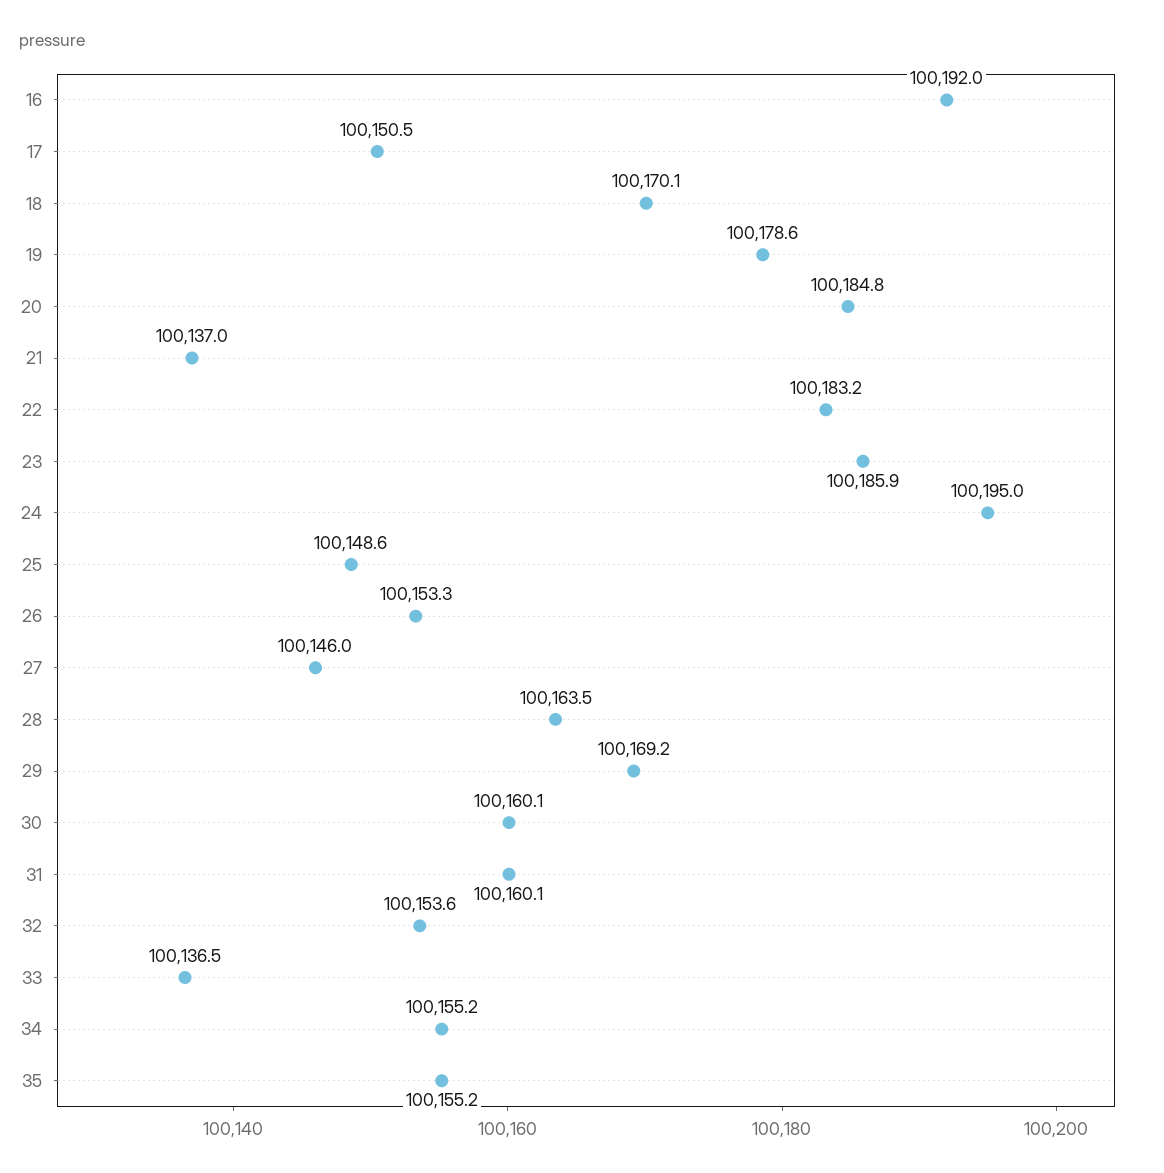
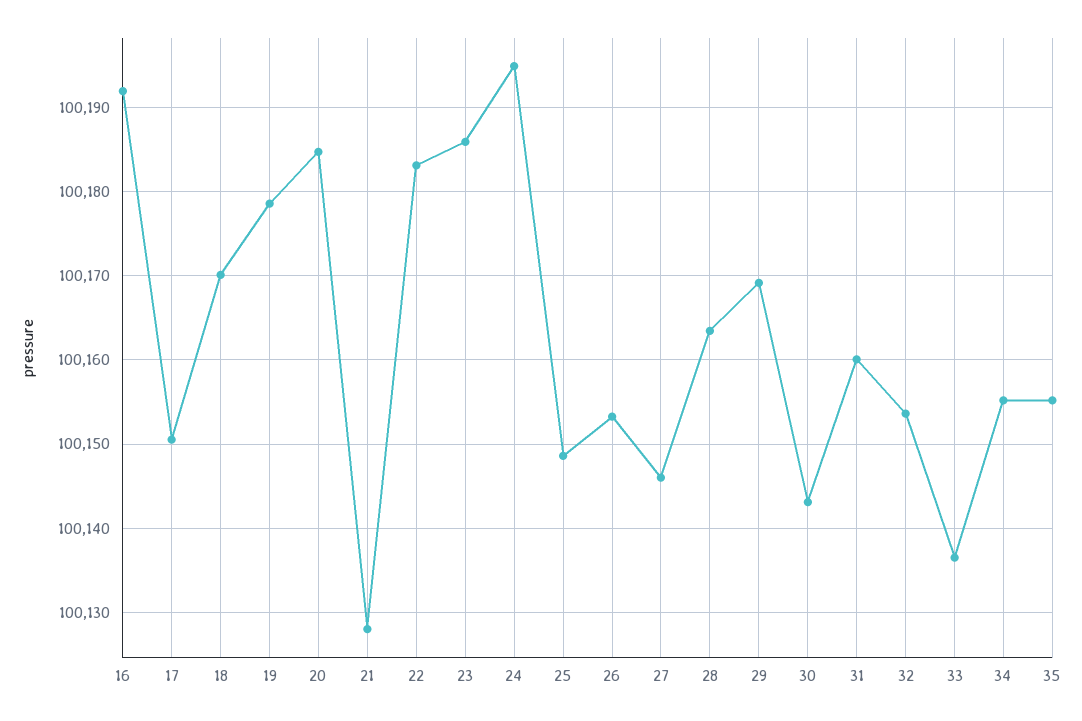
21: 100137 -> 100128
30: 100160.1 -> 100143

